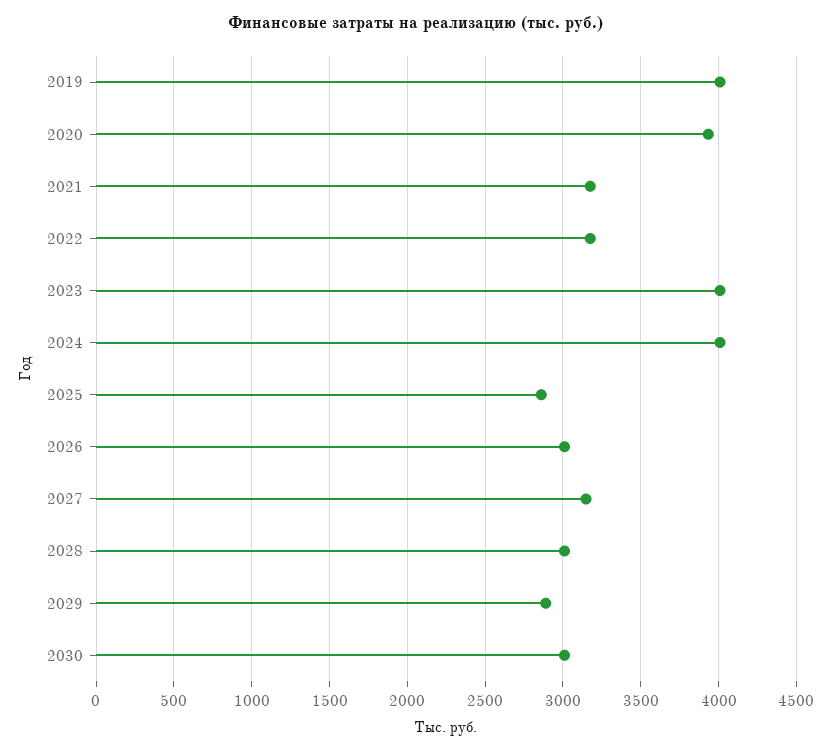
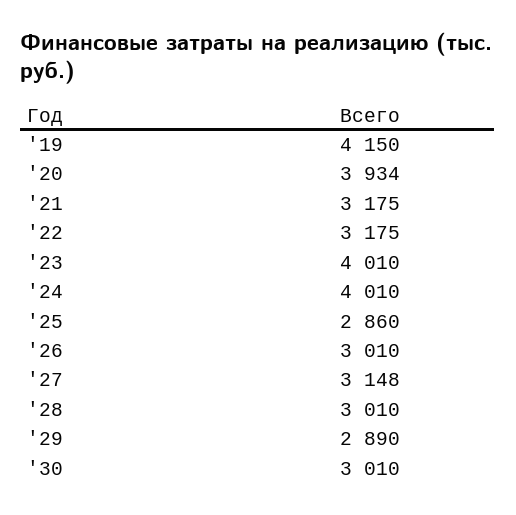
2019: 4000 -> 4150

